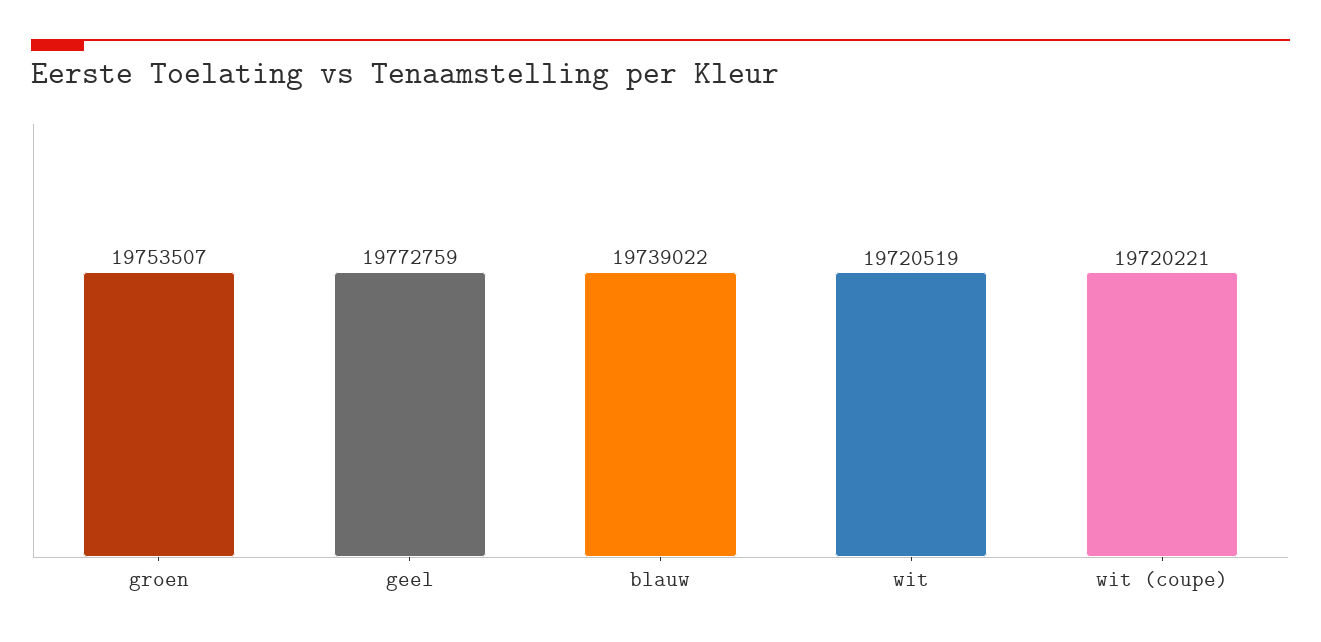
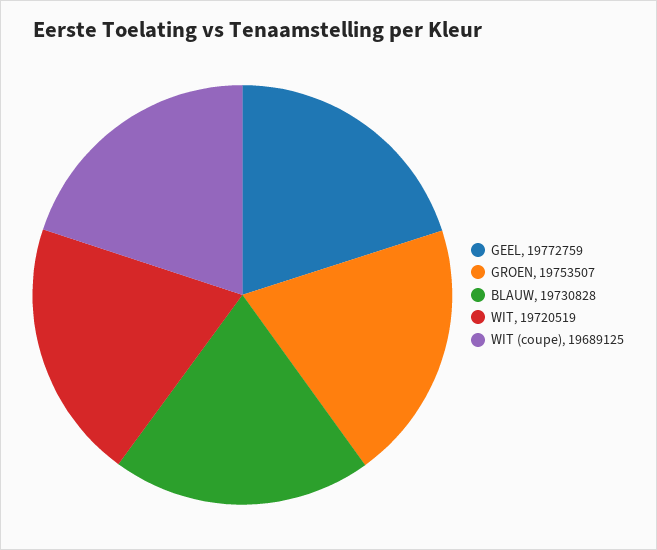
blauw: 19739022 -> 19730828
wit (coupe): 19720221 -> 19689125

